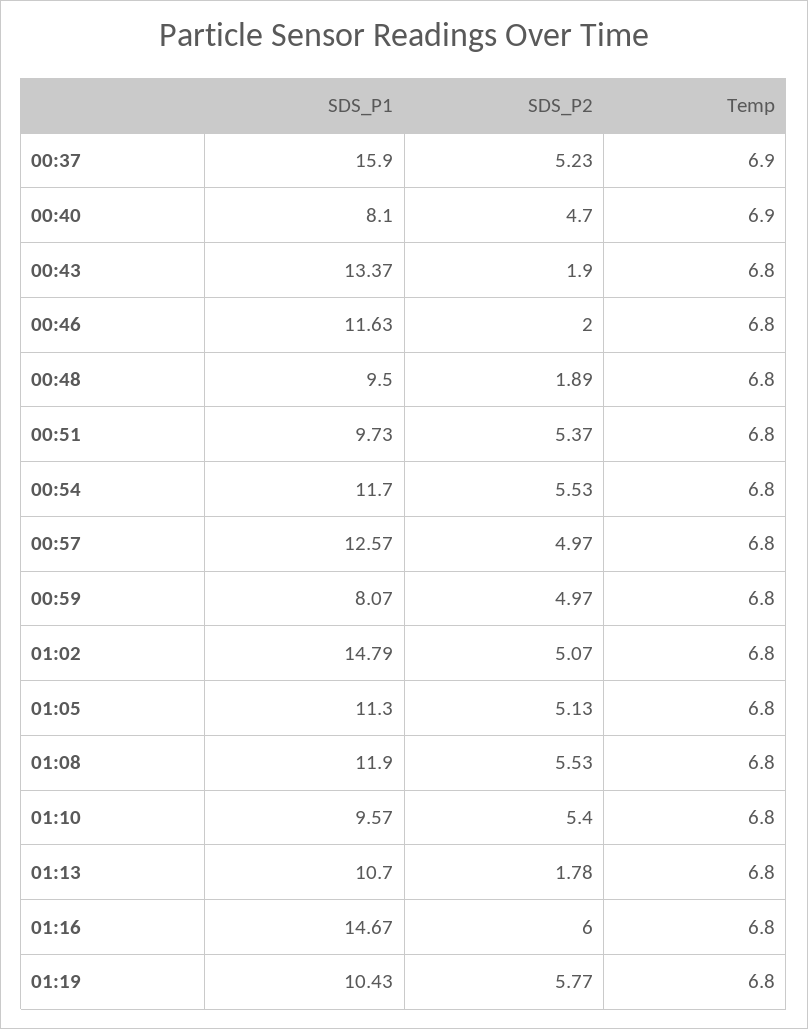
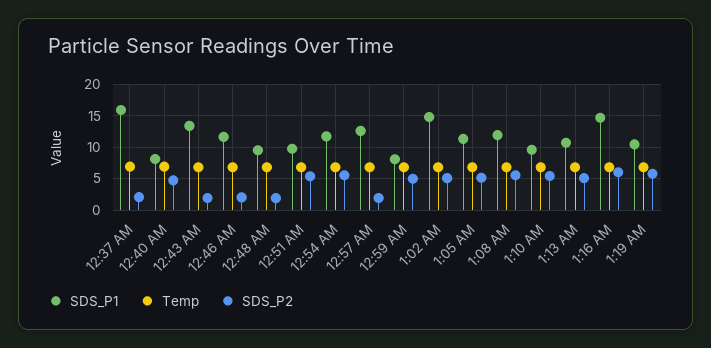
SDS_P2, 00:37: 5.23 -> 2
SDS_P2, 00:57: 4.97 -> 2
SDS_P2, 01:13: 1.78 -> 5

